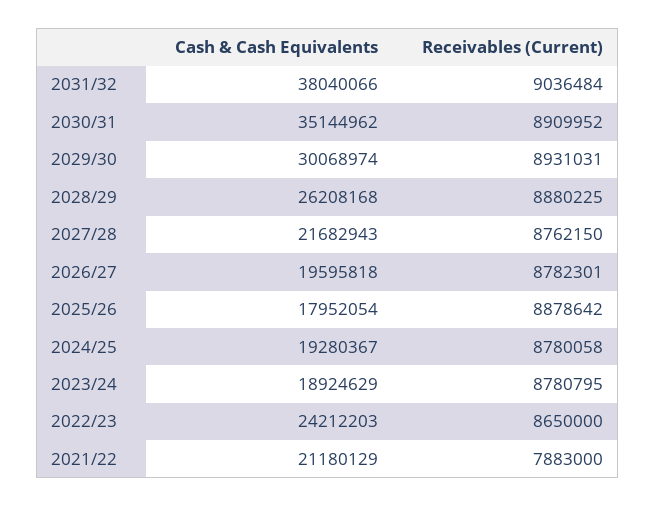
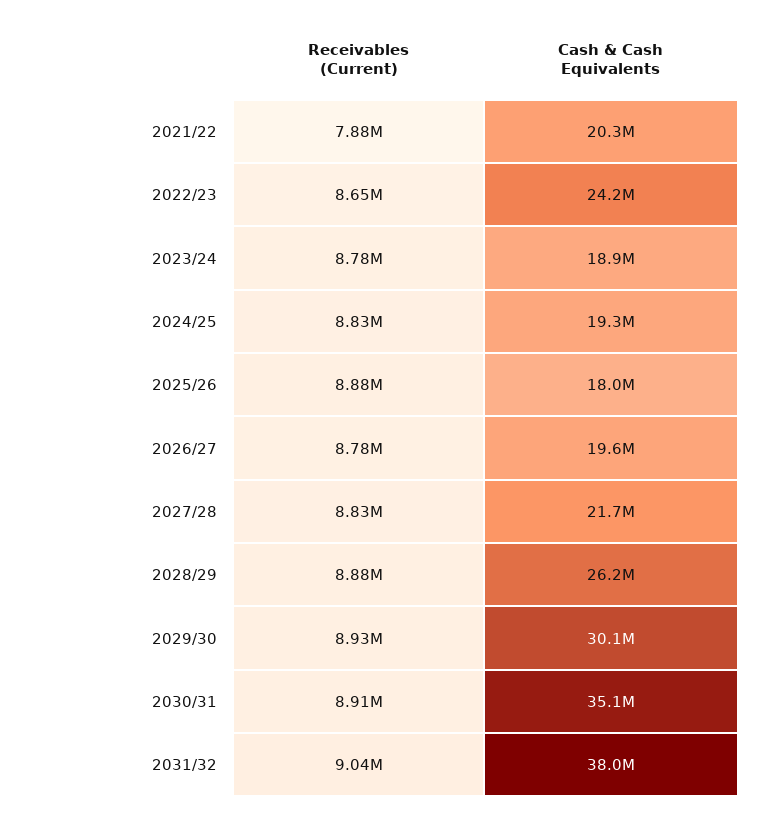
Receivables (Current), 2027/28: 8762150 -> 8830000
Receivables (Current), 2024/25: 8780058 -> 8830000
Cash & Cash Equivalents, 2021/22: 21180129 -> 20300000

